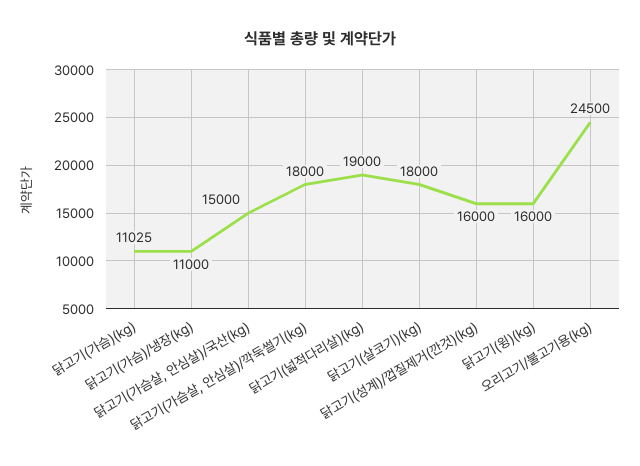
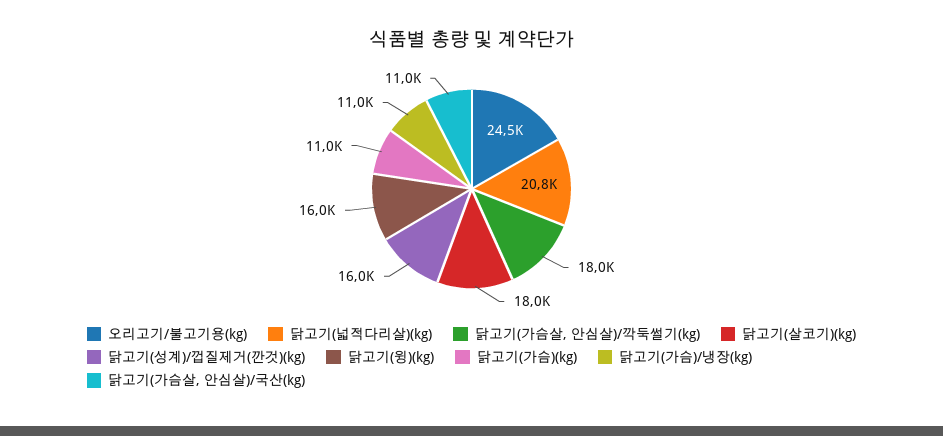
닭고기(가슴살, 안심살)/국산(kg): 15000 -> 11000
닭고기(넓적다리살)(kg): 19000 -> 20800

